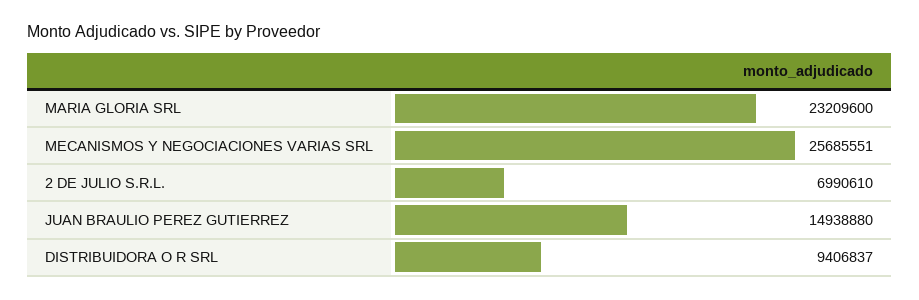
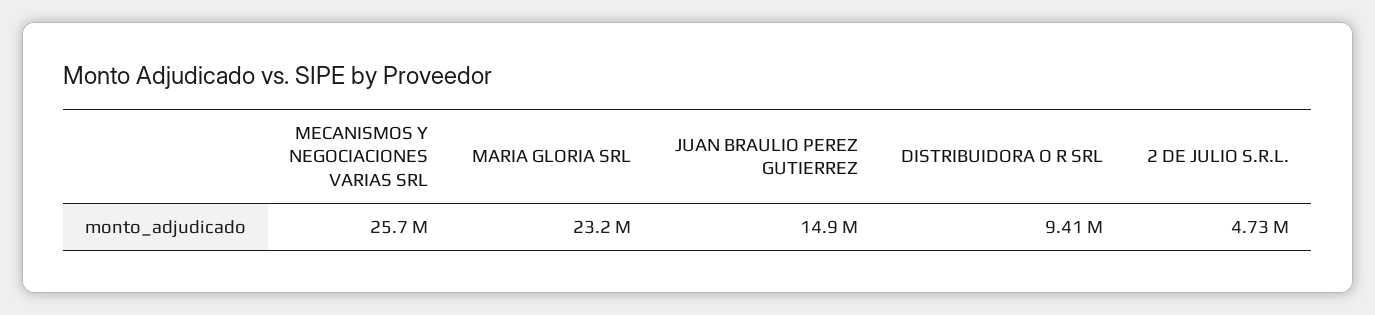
2 DE JULIO S.R.L.: 6990610 -> 4730000

